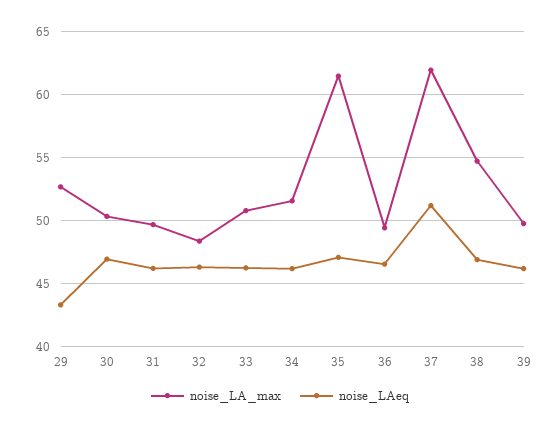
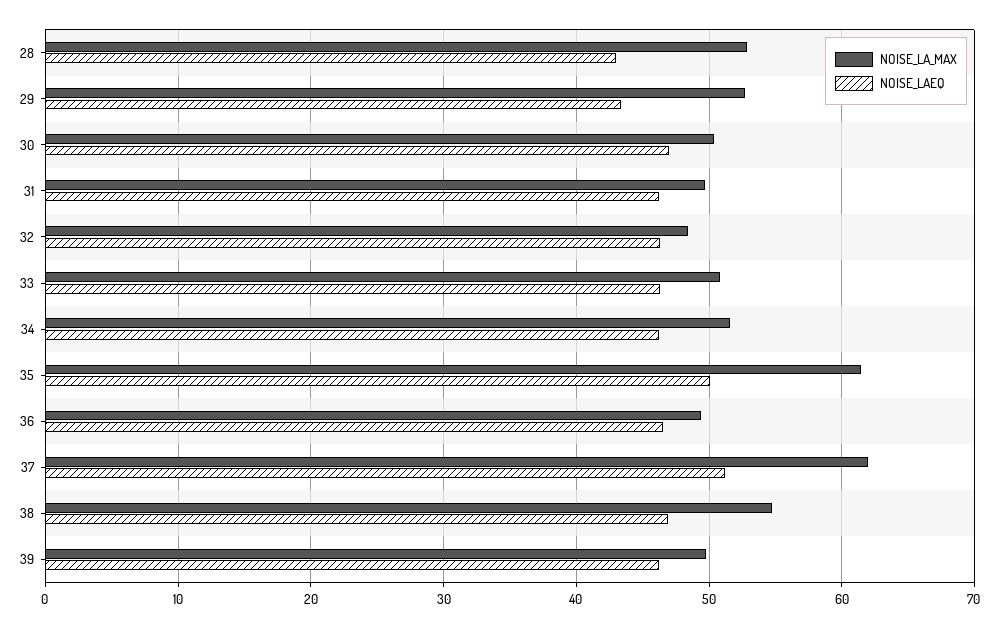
noise_LAeq, 35: 47 -> 50
noise_LA_max, 28: none -> 53
noise_LAeq, 28: none -> 43

